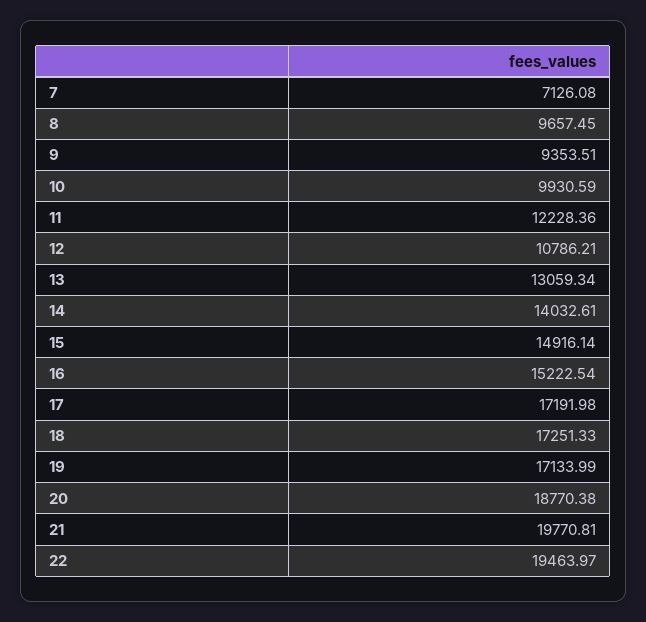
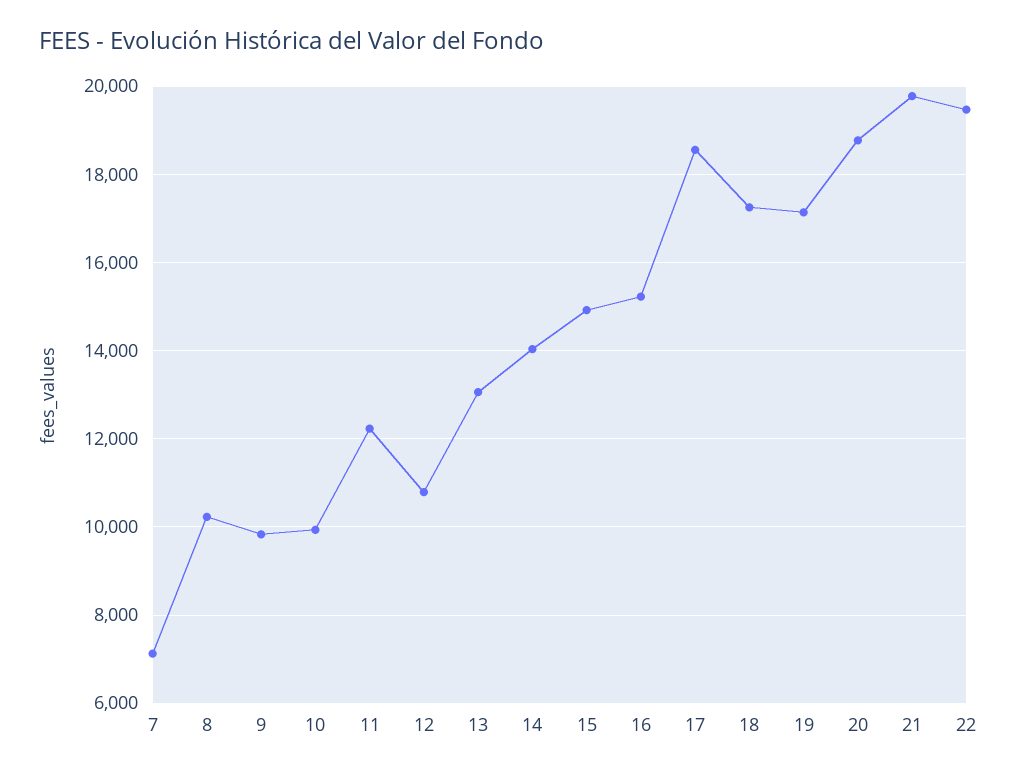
8: 9657.45 -> 10200
9: 9353.51 -> 9800
17: 17191.98 -> 18600

